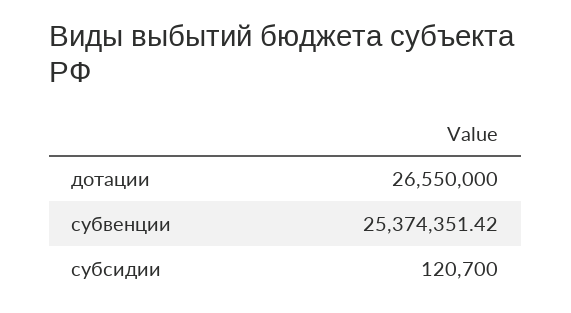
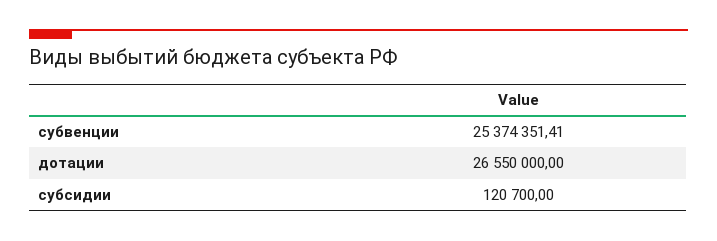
субвенции: 25374351.42 -> 25374351.41

